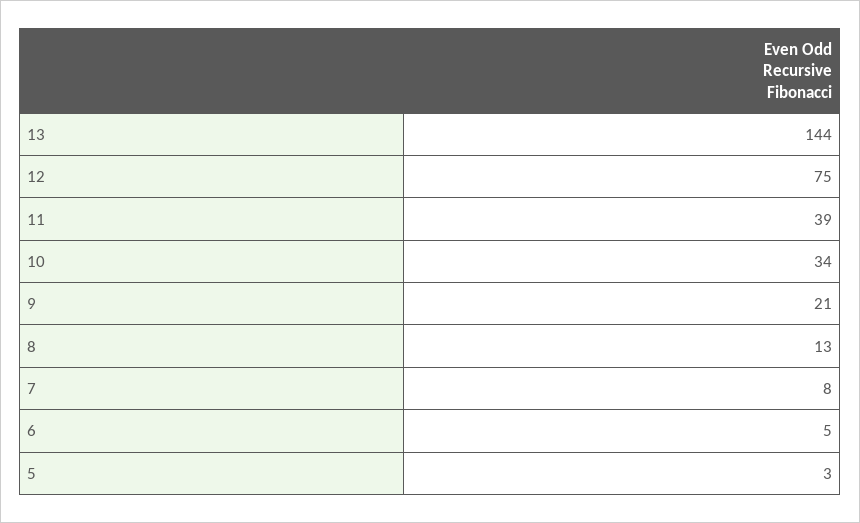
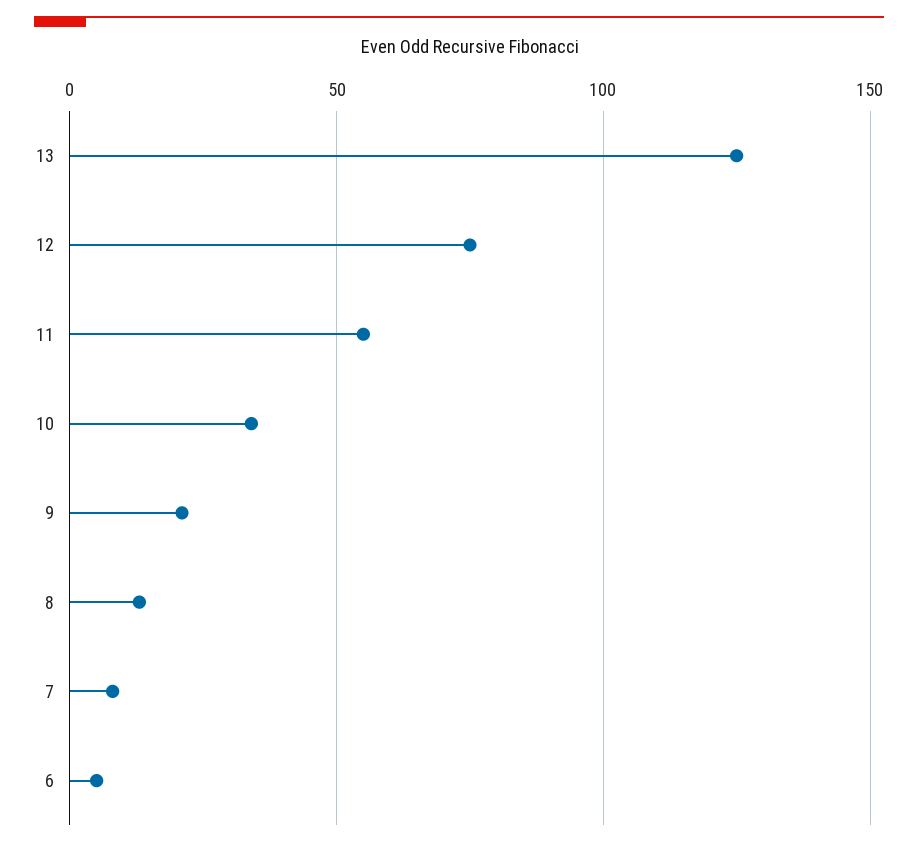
13: 144 -> 125
11: 39 -> 55
5: 3 -> none

